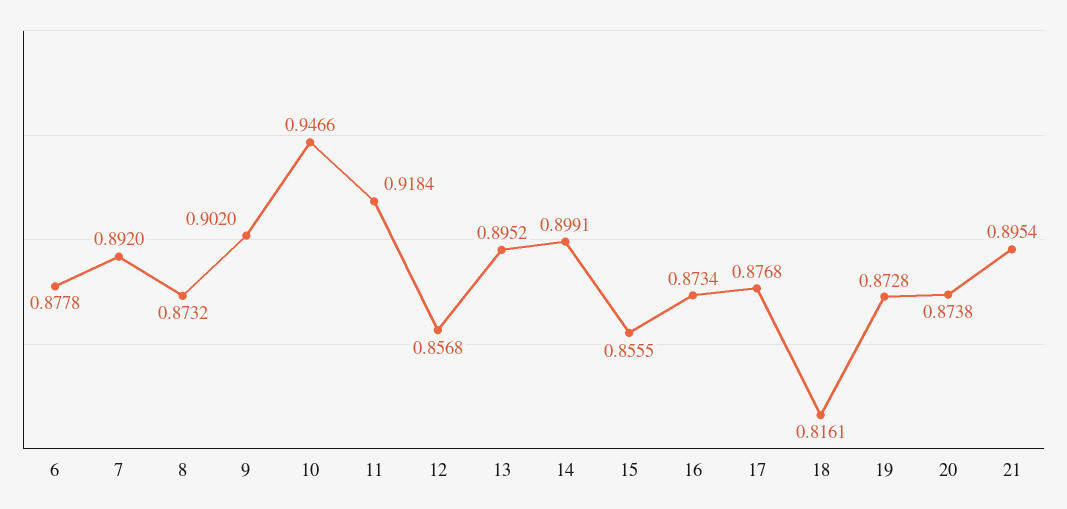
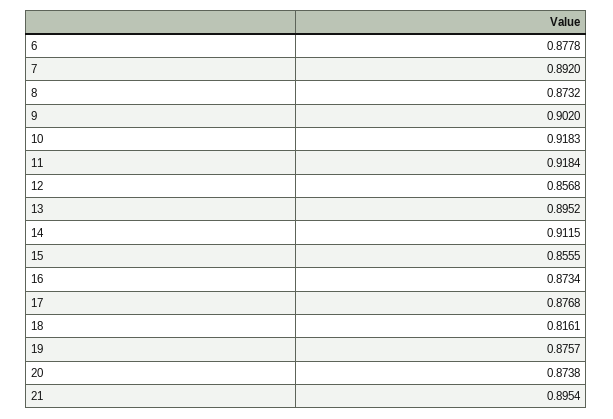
10: 0.9466 -> 0.9183
14: 0.8991 -> 0.9115
19: 0.8728 -> 0.8757

